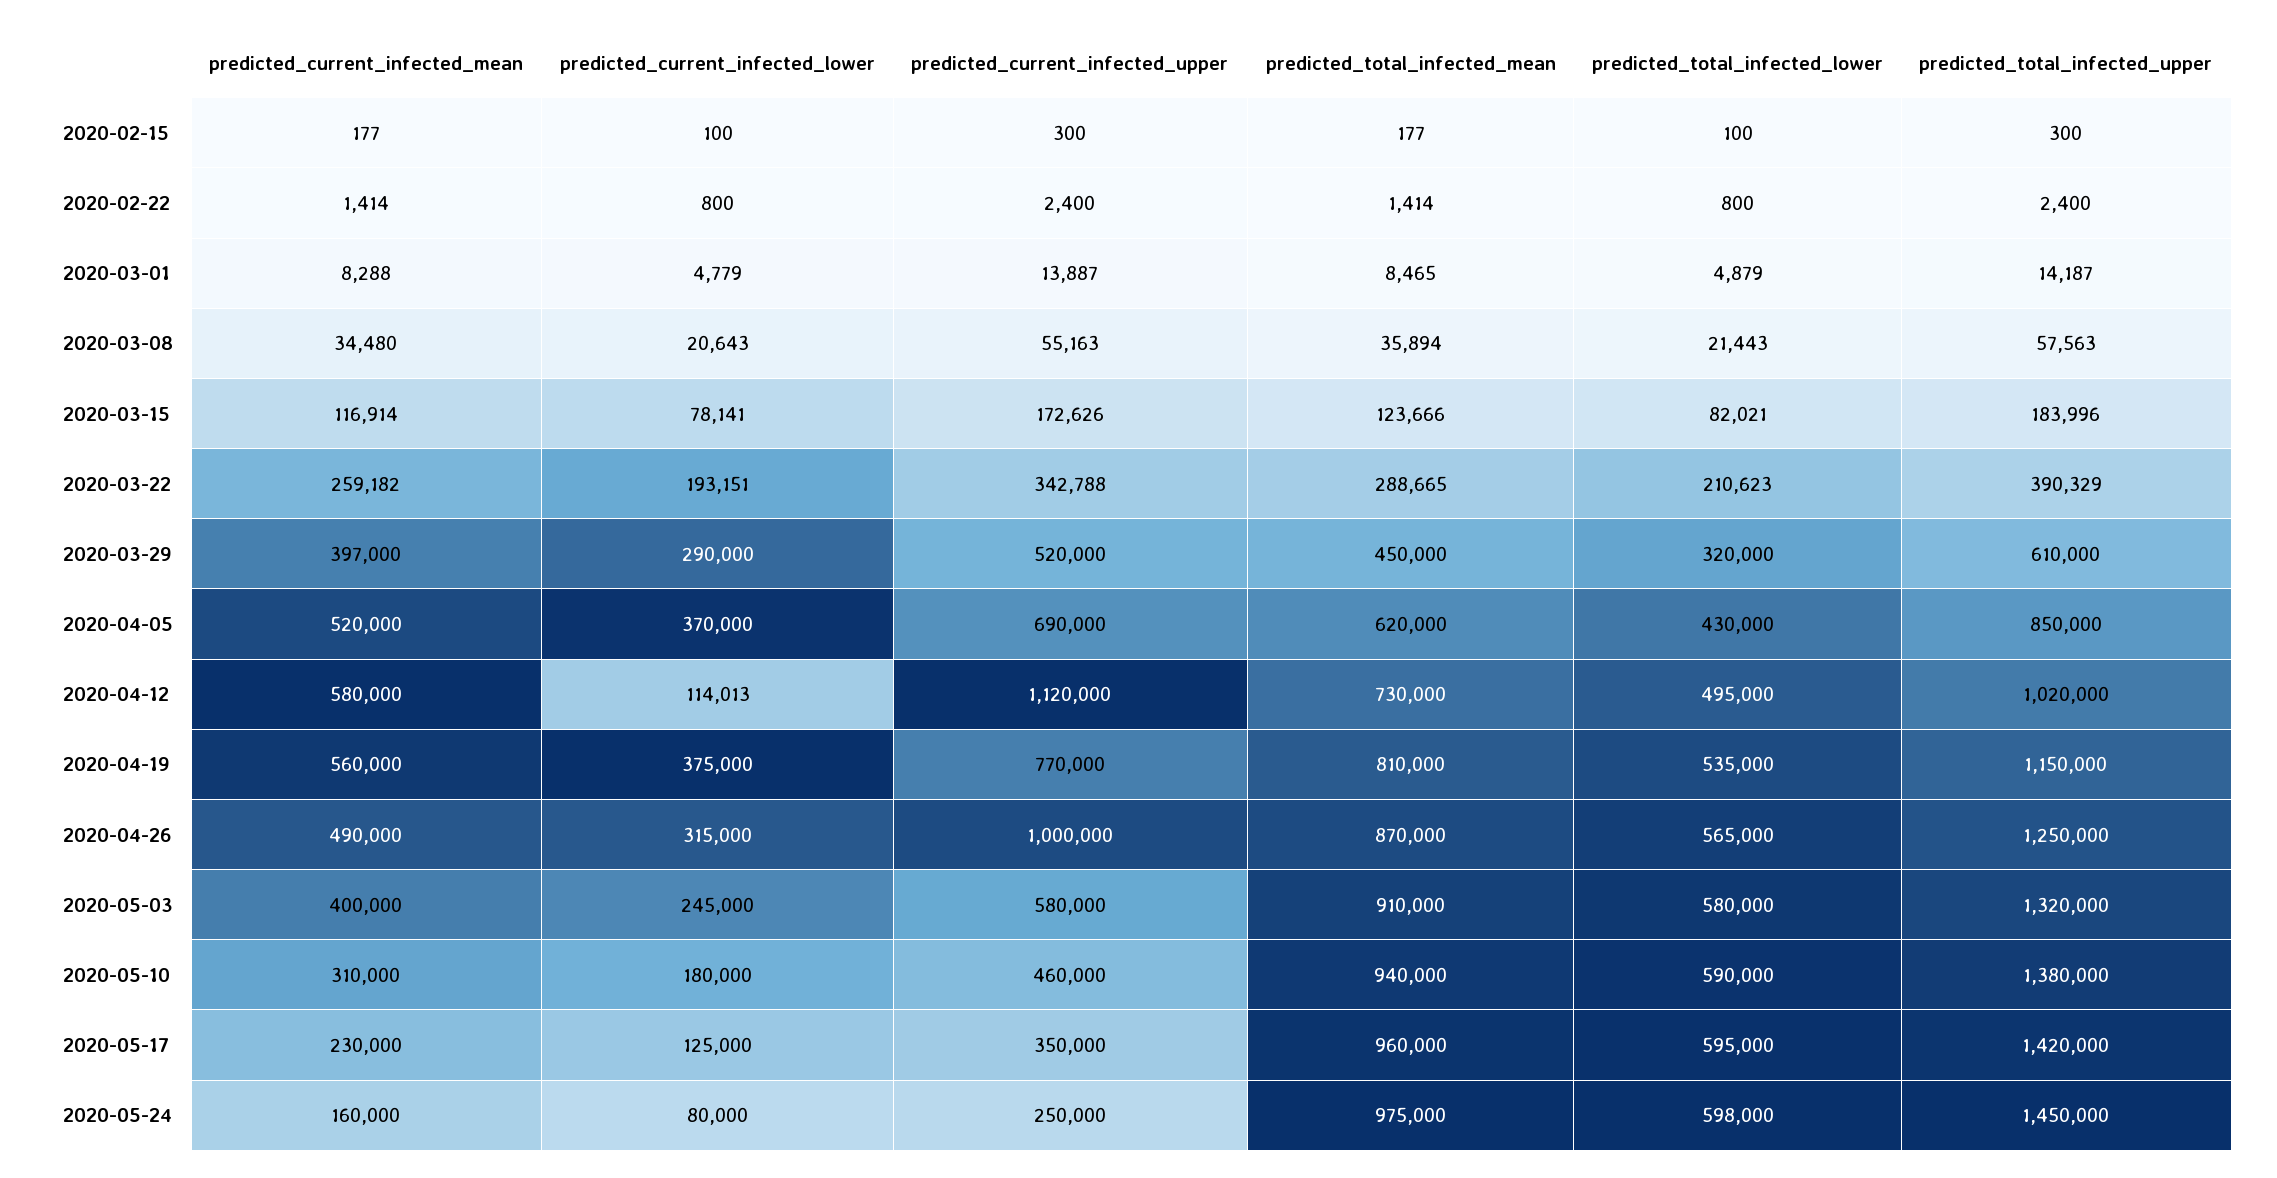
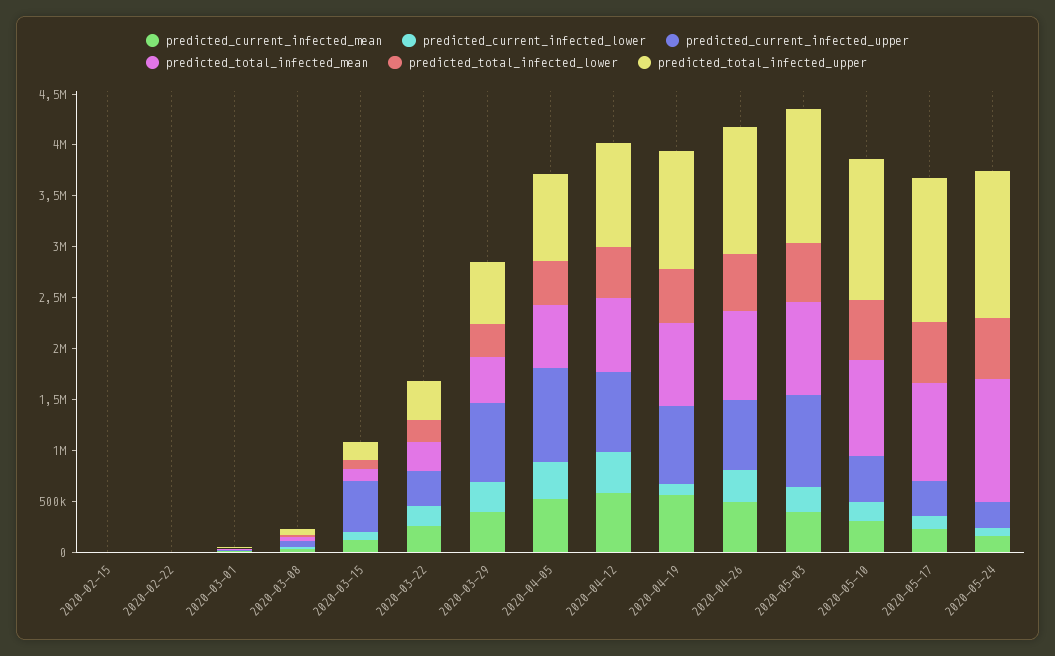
predicted_current_infected_upper, 2020-03-15: 172626 -> 500000
predicted_current_infected_upper, 2020-03-29: 520000 -> 800000
predicted_current_infected_upper, 2020-04-05: 690000 -> 900000
predicted_current_infected_lower, 2020-04-12: 114013 -> 400000
predicted_current_infected_upper, 2020-04-12: 1120000 -> 800000
predicted_current_infected_lower, 2020-04-19: 375000 -> 100000
predicted_current_infected_upper, 2020-04-26: 1000000 -> 700000
predicted_current_infected_upper, 2020-05-03: 580000 -> 900000
predicted_total_infected_mean, 2020-05-24: 975000 -> 1200000

